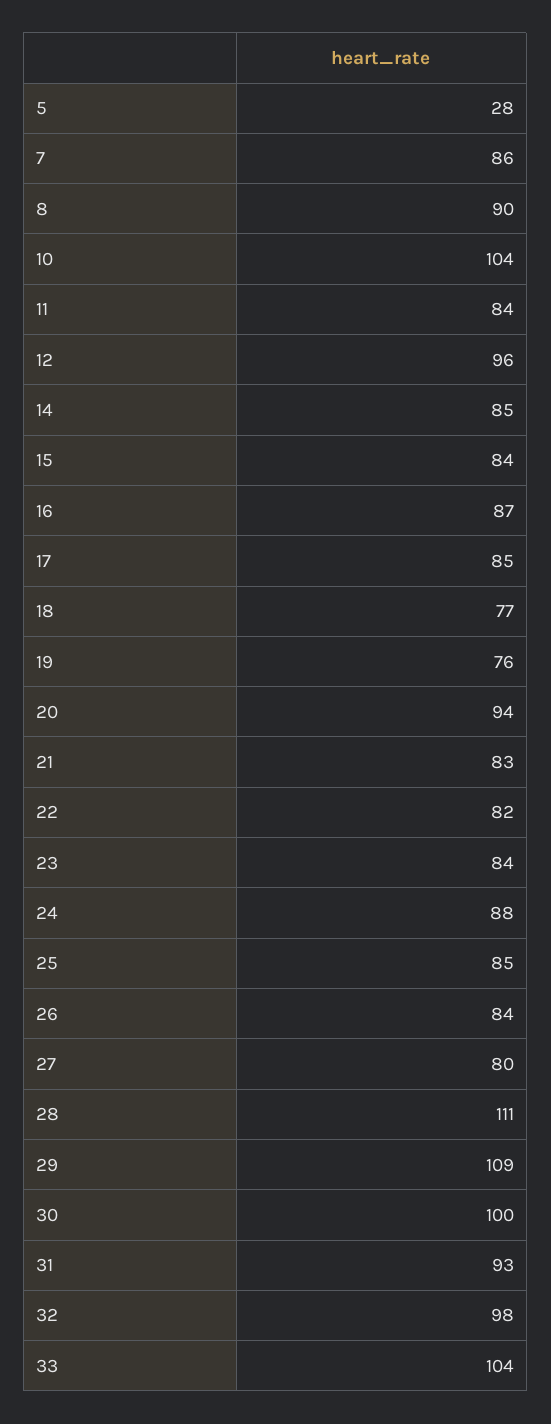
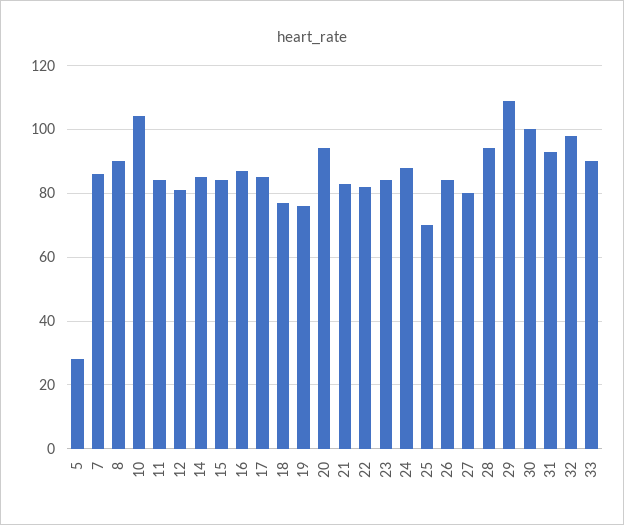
12: 96 -> 80
25: 85 -> 70
28: 111 -> 95
33: 104 -> 90

